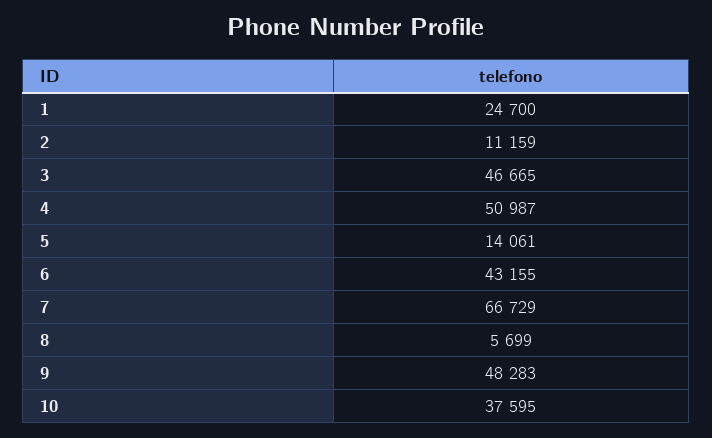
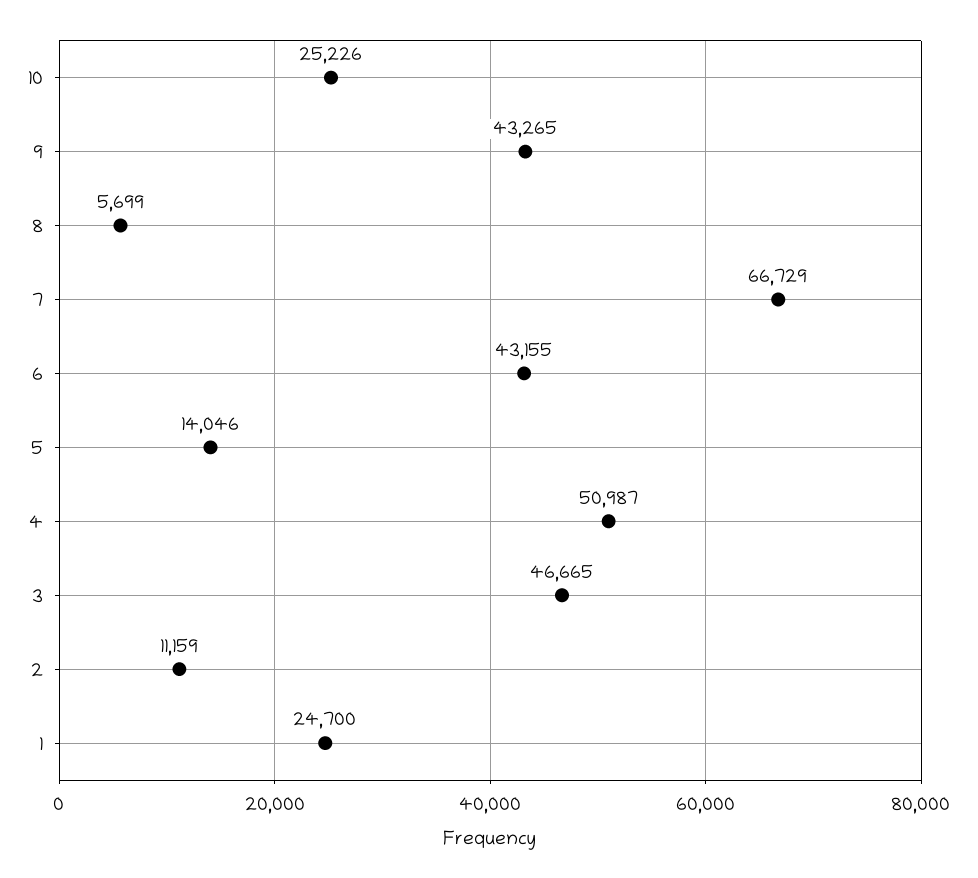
5: 14061 -> 14046
9: 48283 -> 43265
10: 37595 -> 25226

